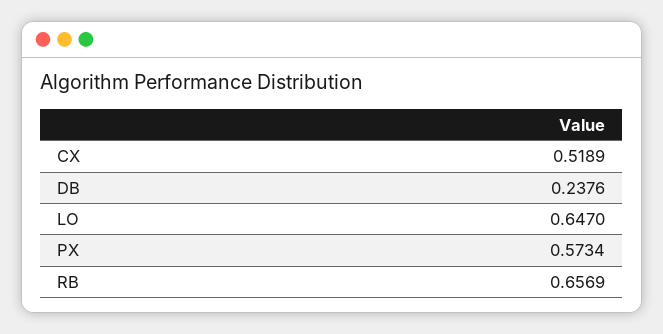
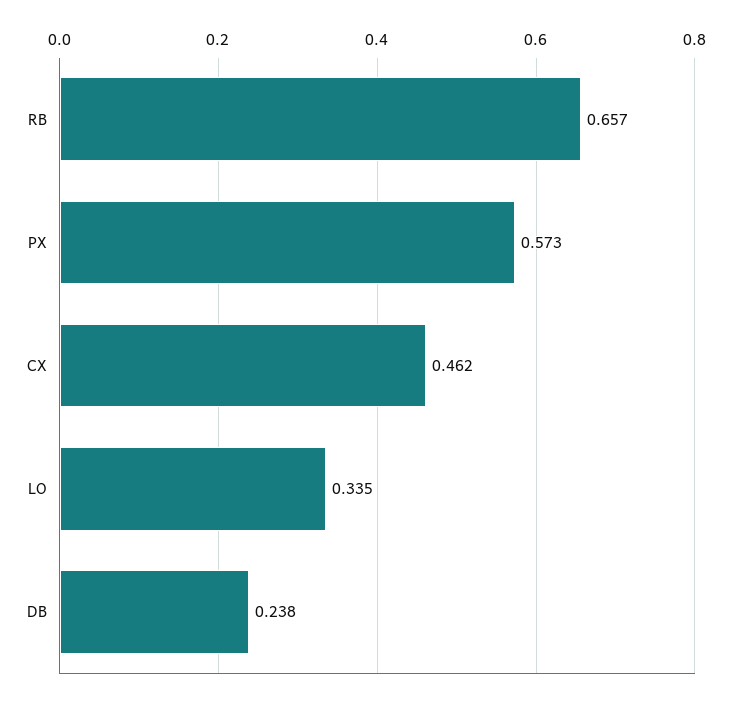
CX: 0.5189 -> 0.462
LO: 0.647 -> 0.335

